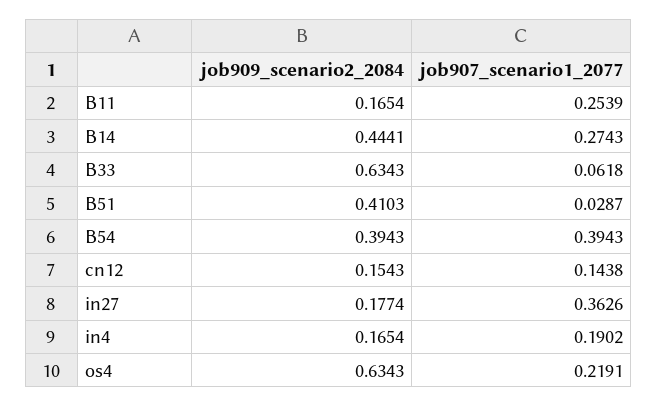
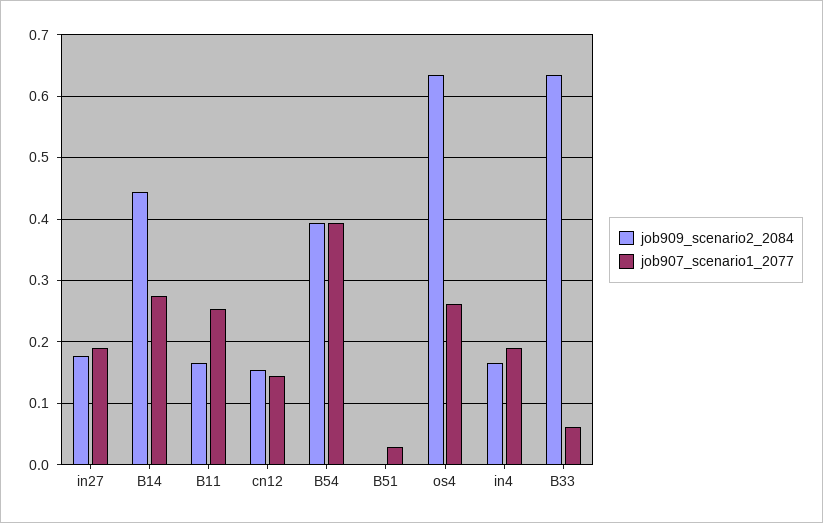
job909_scenario2_2084, B51: 0.4103 -> 0
job907_scenario1_2077, in27: 0.3626 -> 0.19
job907_scenario1_2077, os4: 0.2191 -> 0.26

